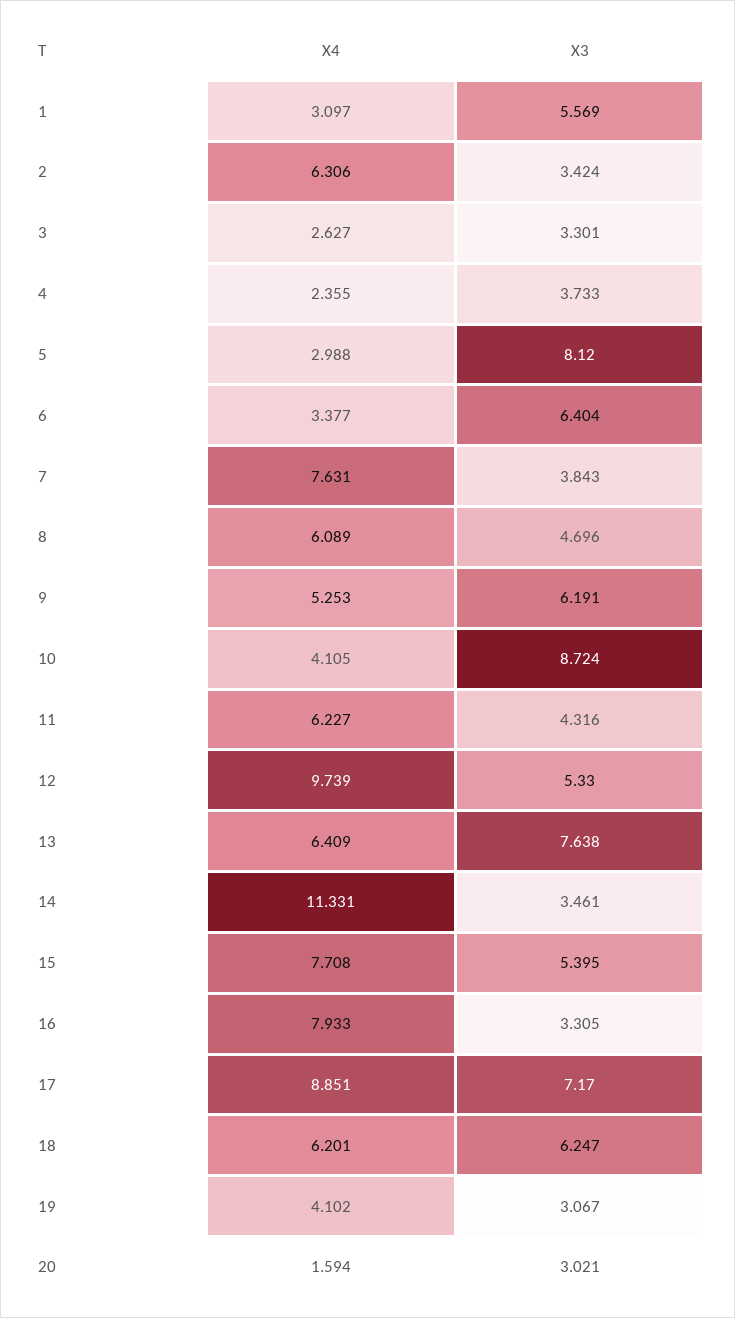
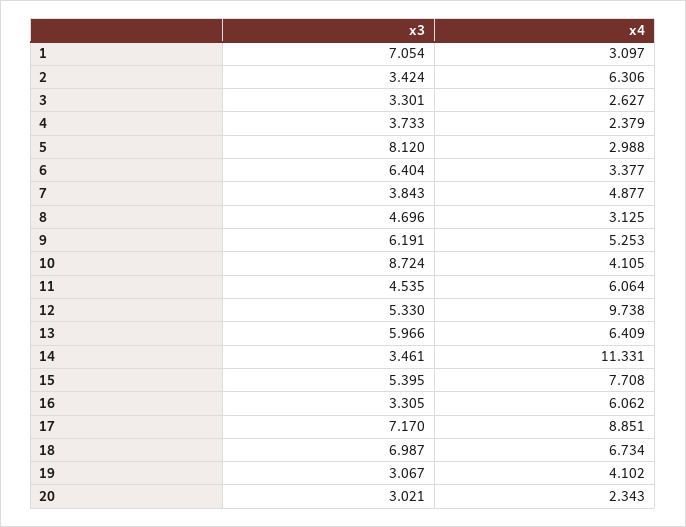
X3, 1: 5.569 -> 7.054
X4, 4: 2.355 -> 2.379
X4, 7: 7.631 -> 4.877
X4, 8: 6.089 -> 3.125
X4, 11: 6.227 -> 6.064
X3, 11: 4.316 -> 4.535
X4, 12: 9.739 -> 9.738
X3, 13: 7.638 -> 5.966
X4, 16: 7.933 -> 6.062
X4, 18: 6.201 -> 6.734
X3, 18: 6.247 -> 6.987
X4, 20: 1.594 -> 2.343

